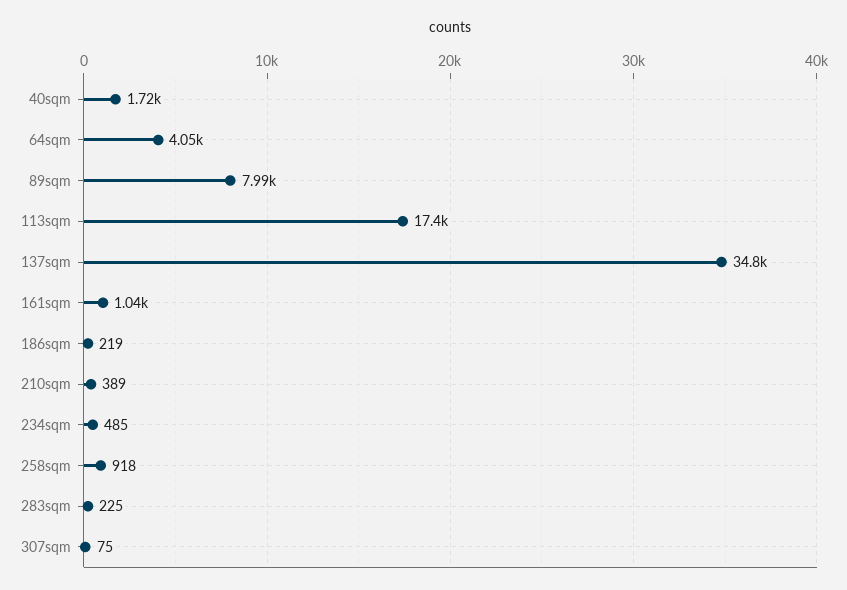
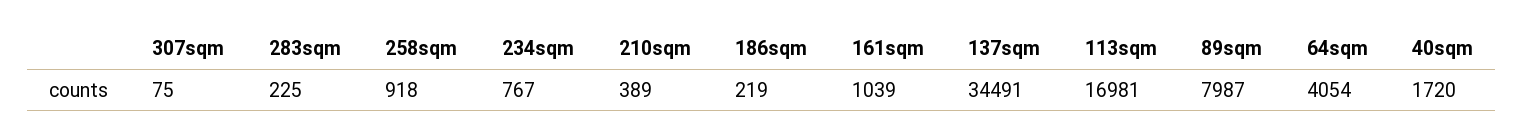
113sqm: 17400 -> 16981
137sqm: 34800 -> 34491
234sqm: 485 -> 767

